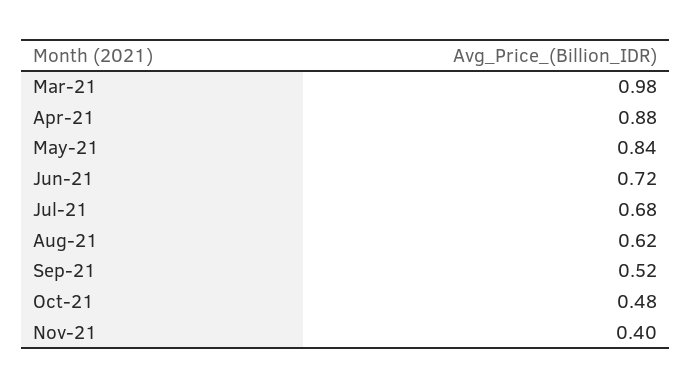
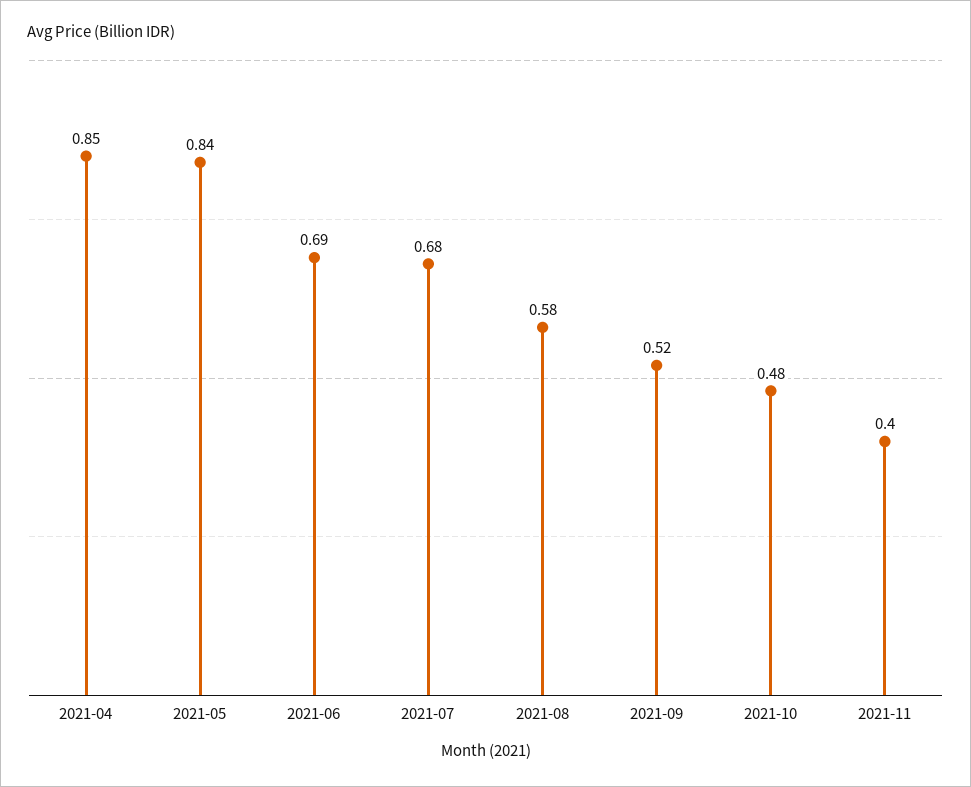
Mar-21: 0.98 -> none
Apr-21: 0.88 -> 0.85
Jun-21: 0.72 -> 0.69
Aug-21: 0.62 -> 0.58

